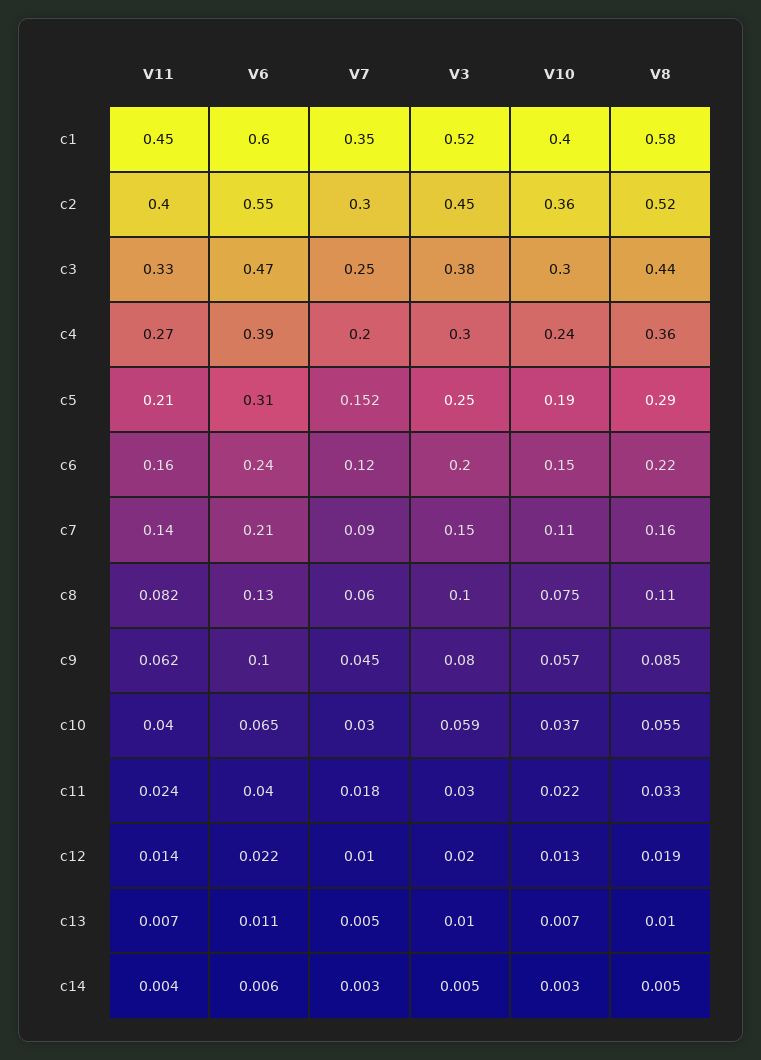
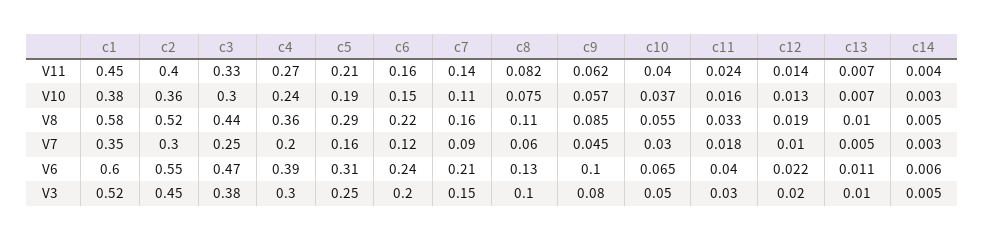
V10, c1: 0.4 -> 0.38
V7, c5: 0.152 -> 0.16
V3, c10: 0.059 -> 0.05
V10, c11: 0.022 -> 0.016

